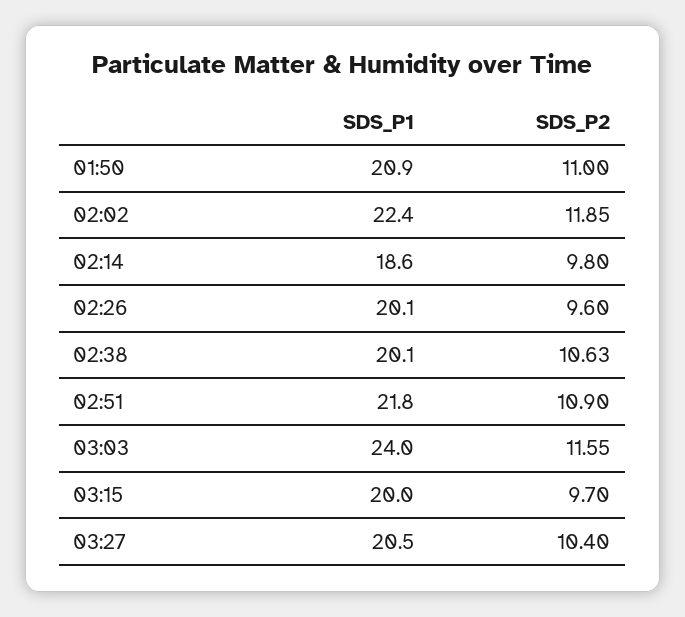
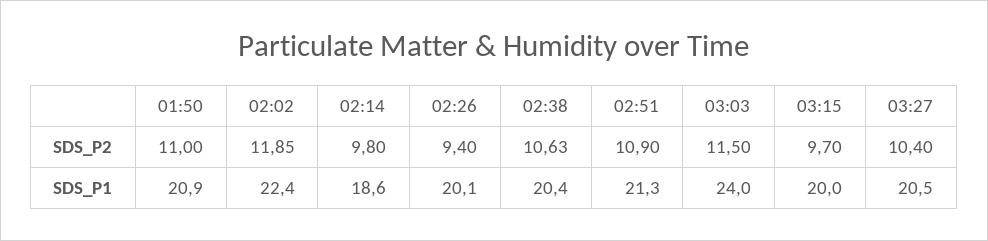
SDS_P2, 02:26: 9.6 -> 9.4
SDS_P1, 02:38: 20.1 -> 20.4
SDS_P1, 02:51: 21.8 -> 21.3
SDS_P2, 03:03: 11.55 -> 11.5

